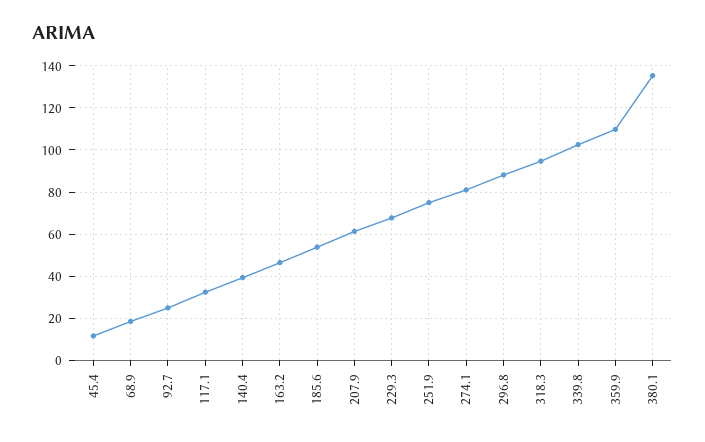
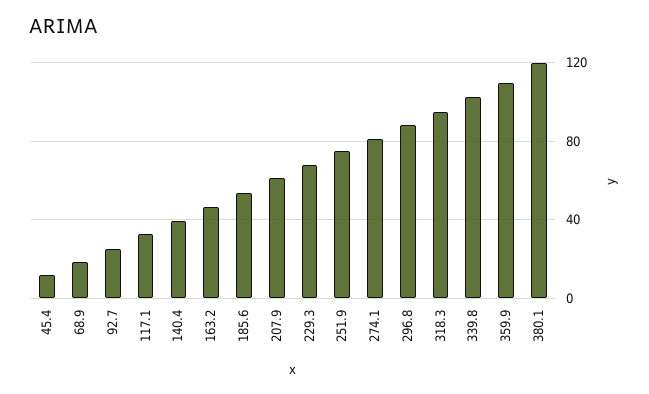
380.1: 135 -> 120

